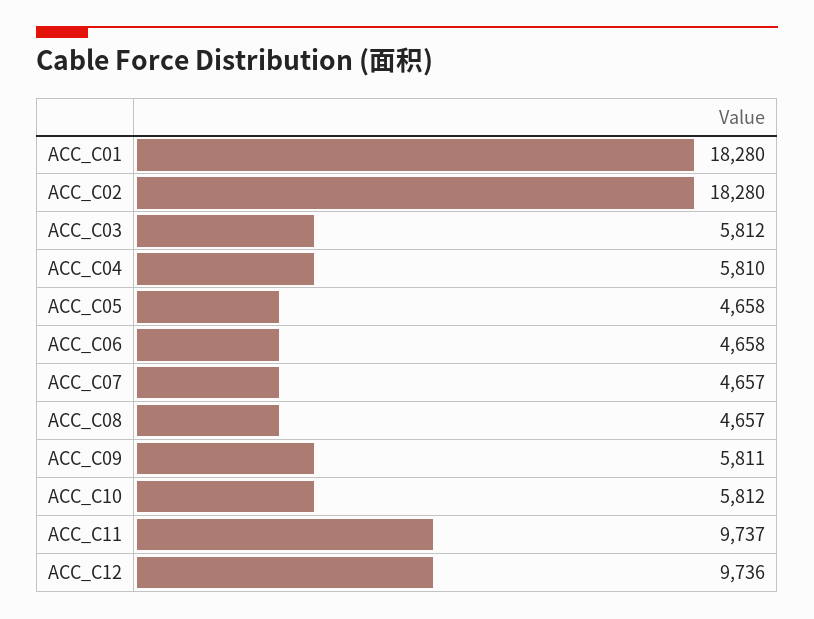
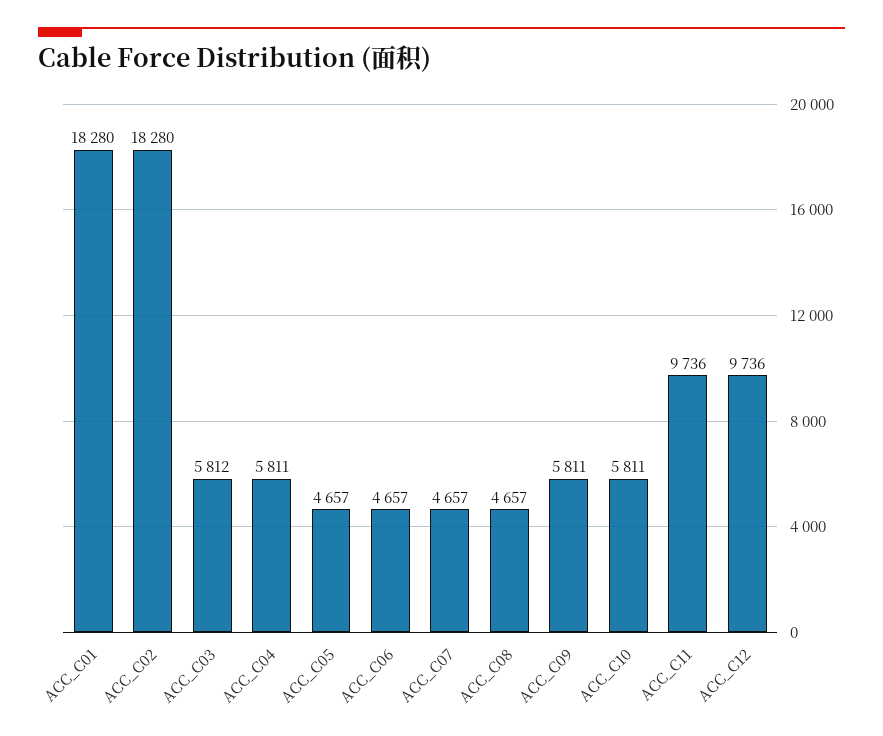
ACC_C04: 5810 -> 5811
ACC_C05: 4658 -> 4657
ACC_C06: 4658 -> 4657
ACC_C10: 5812 -> 5811
ACC_C11: 9737 -> 9736

